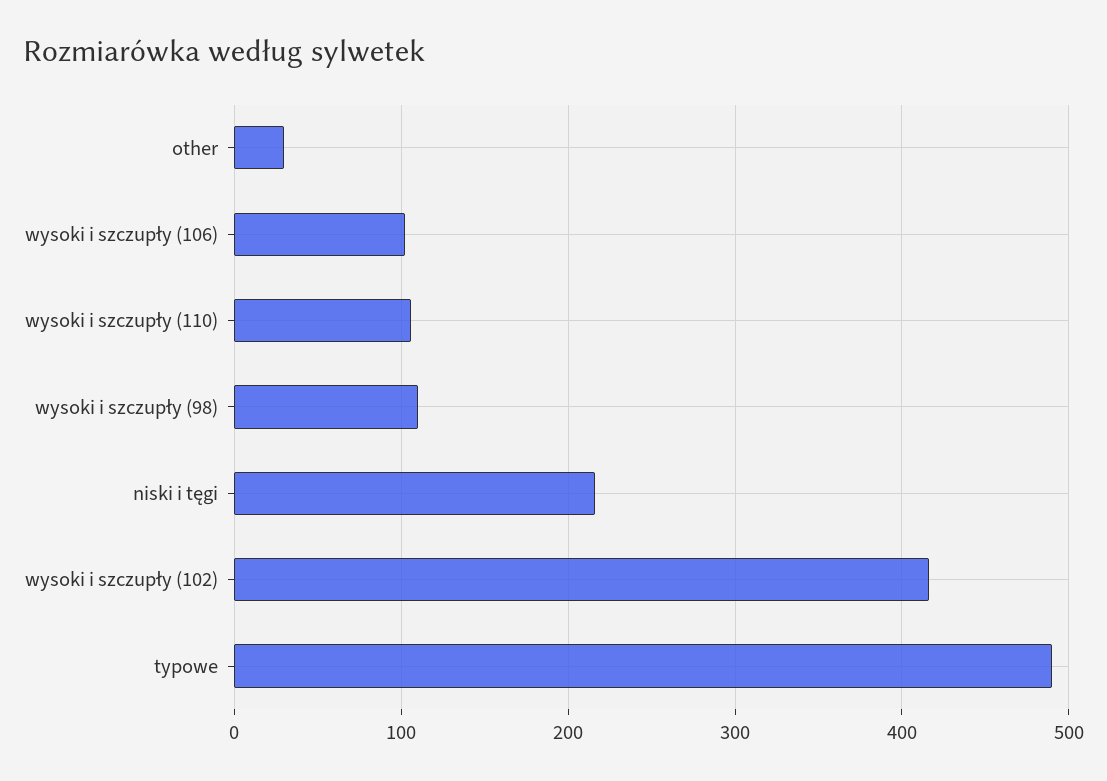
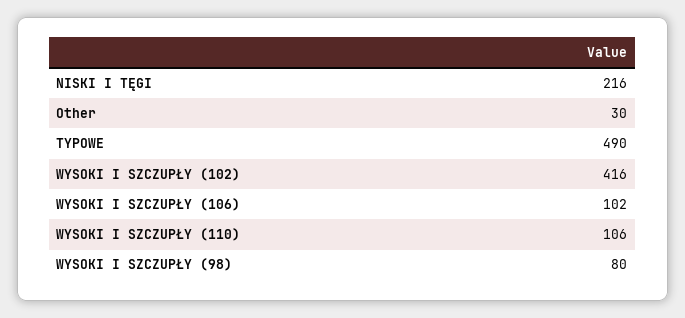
wysoki i szczupły (98): 110 -> 80

